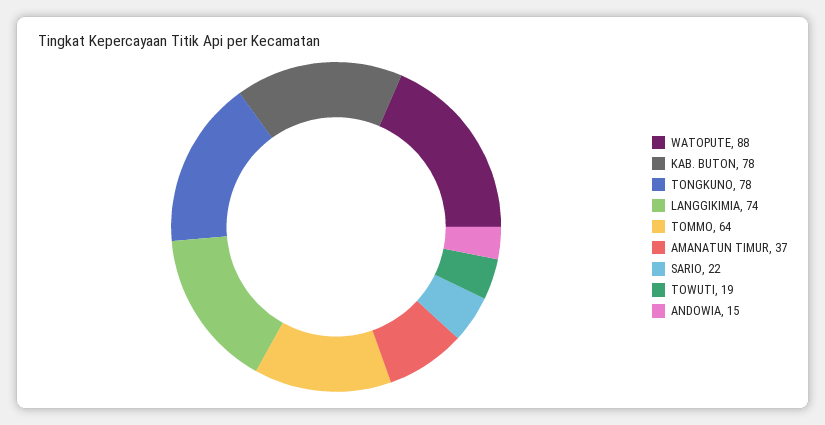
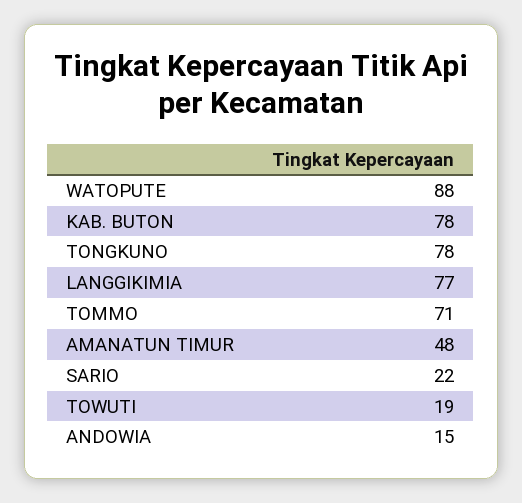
LANGGIKIMIA: 74 -> 77
TOMMO: 64 -> 71
AMANATUN TIMUR: 37 -> 48

